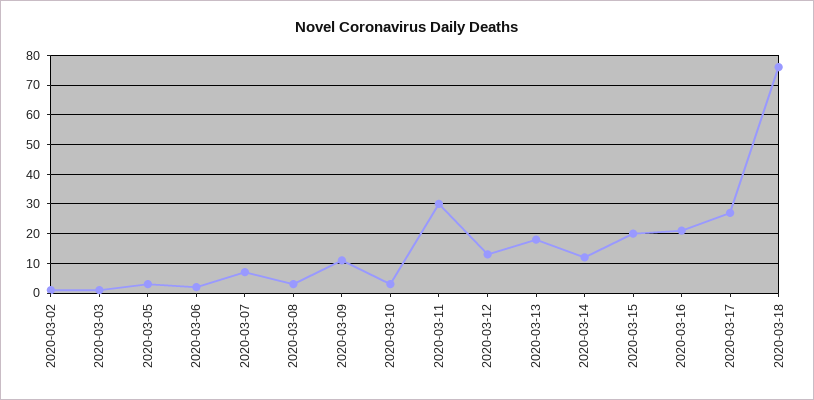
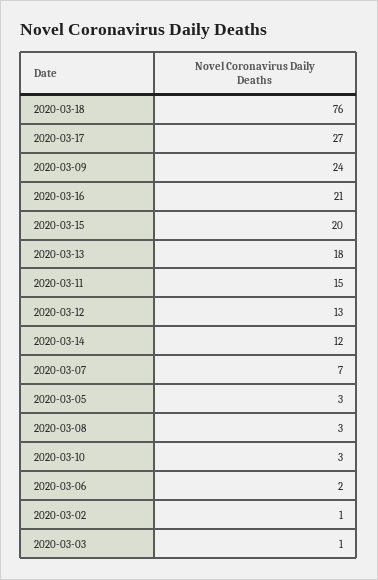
2020-03-09: 10 -> 24
2020-03-11: 30 -> 15

